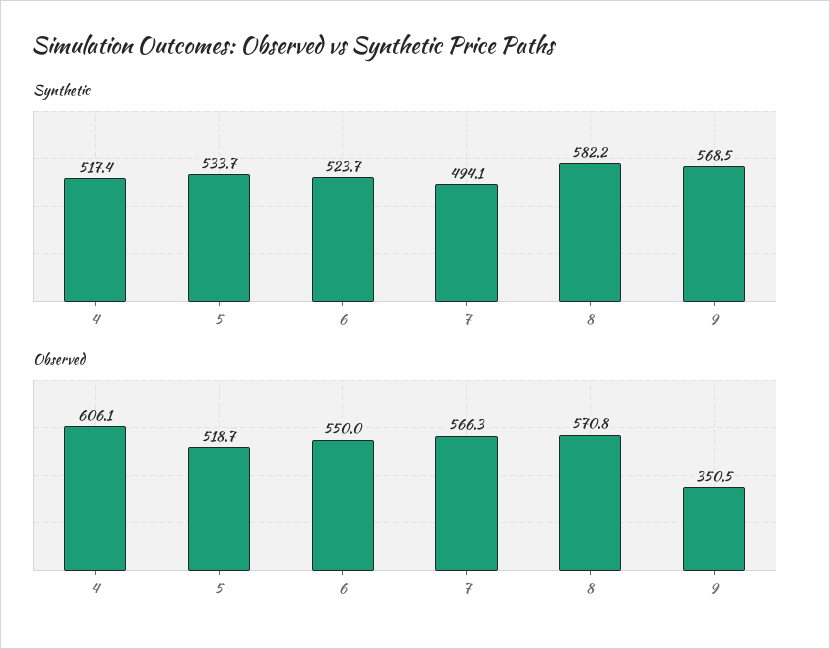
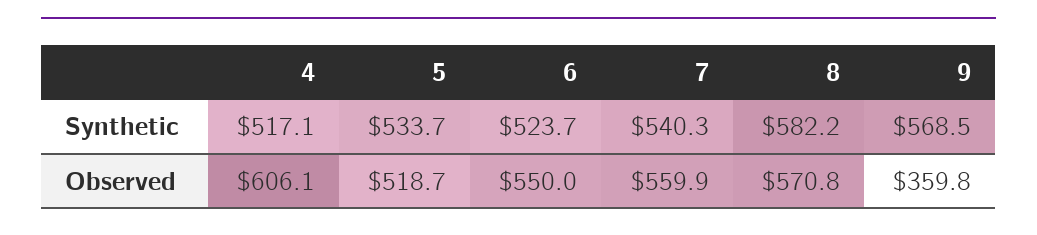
Synthetic, 4: 517.4 -> 517.1
Synthetic, 7: 494.1 -> 540.3
Observed, 7: 566.3 -> 559.9
Observed, 9: 350.5 -> 359.8

